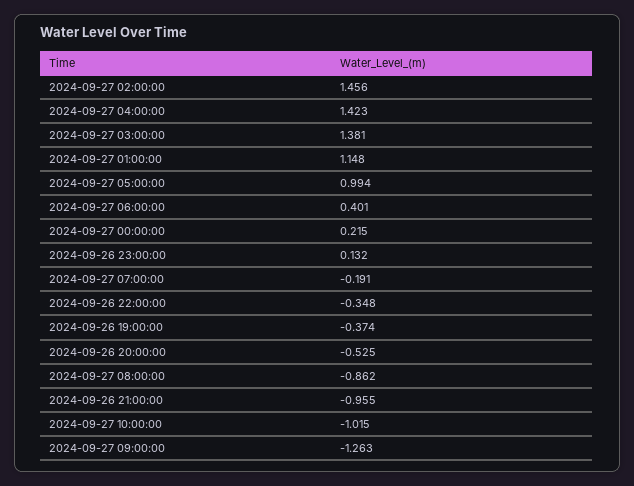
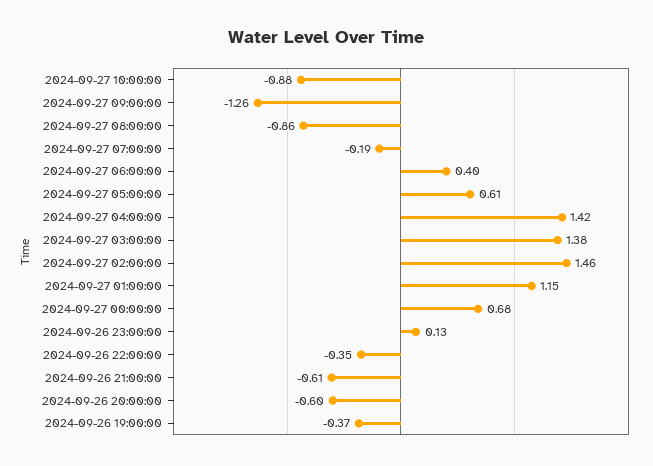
2024-09-27 05:00:00: 0.994 -> 0.61
2024-09-27 00:00:00: 0.215 -> 0.68
2024-09-26 20:00:00: -0.525 -> -0.6
2024-09-26 21:00:00: -0.955 -> -0.61
2024-09-27 10:00:00: -1.015 -> -0.88

